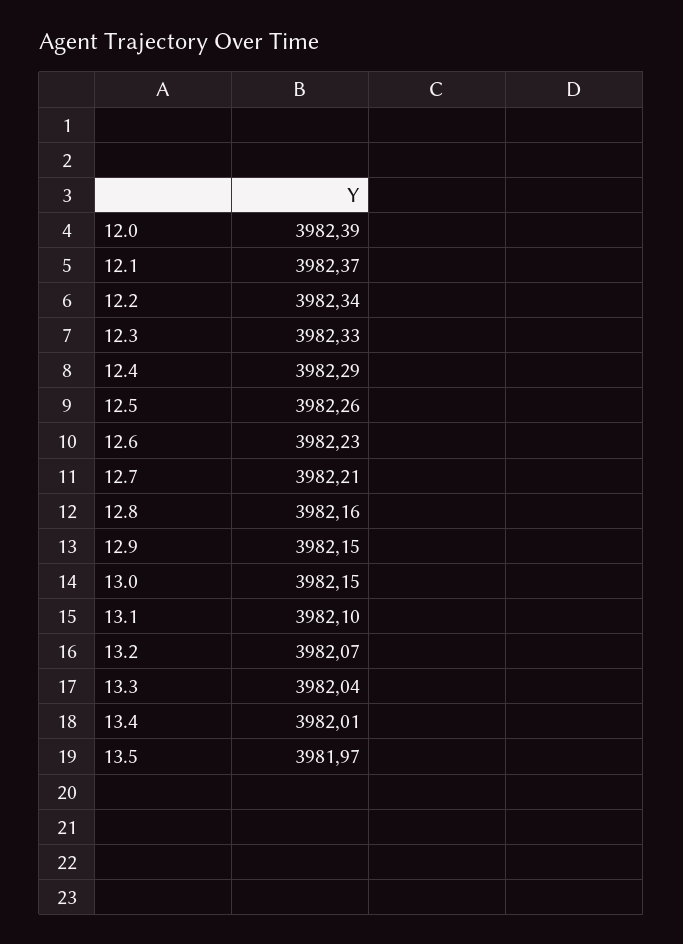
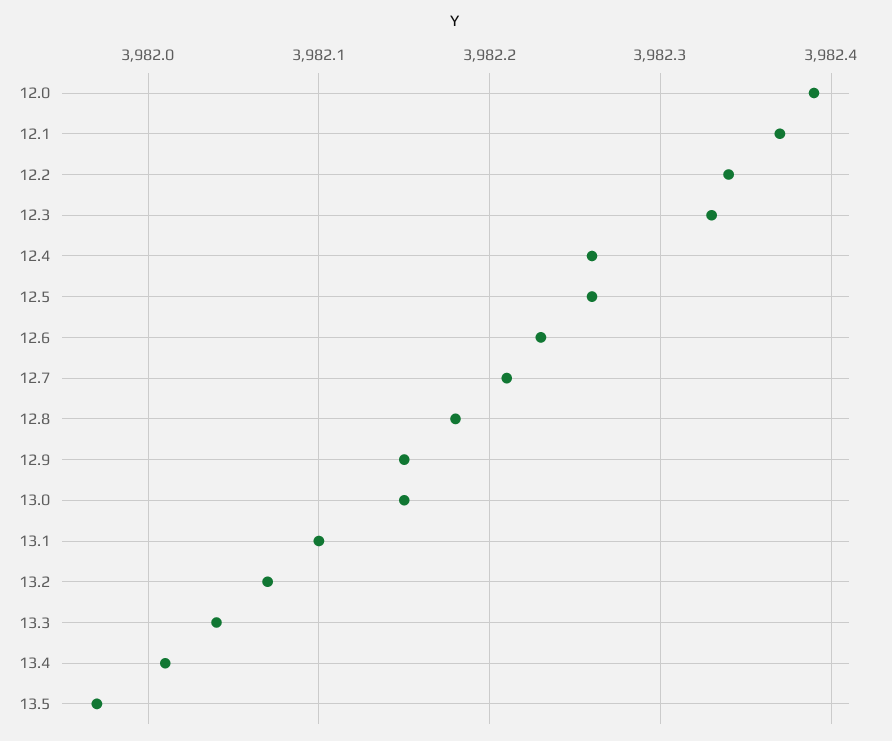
12.4: 3982.29 -> 3982.26
12.8: 3982.16 -> 3982.18

